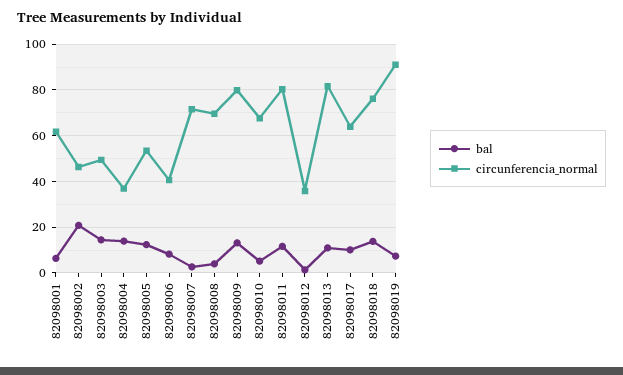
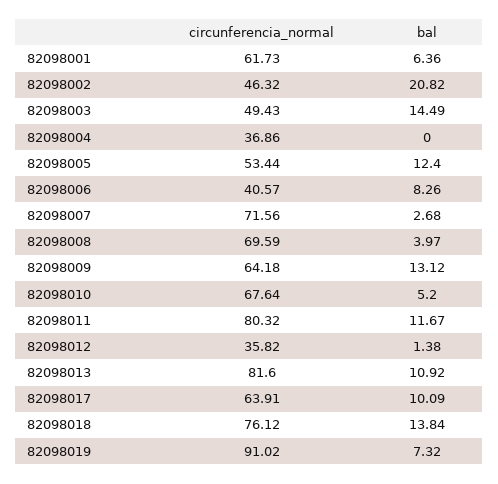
bal, 82098004: 15 -> 0
circunferencia_normal, 82098009: 80 -> 64.18

